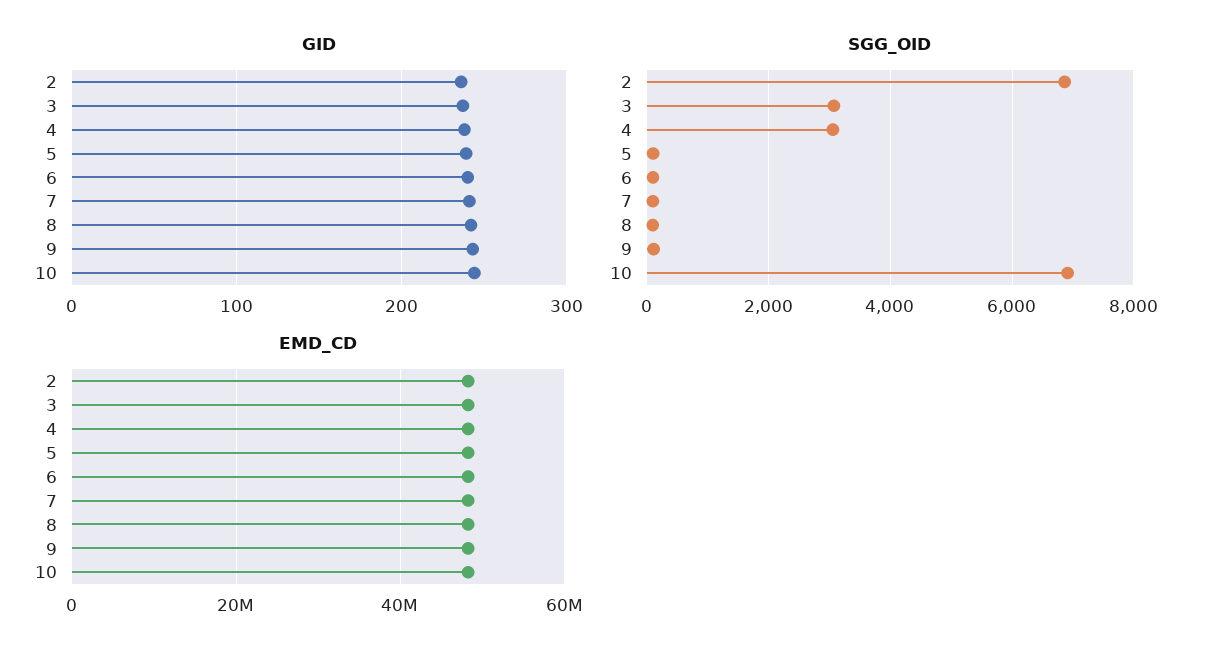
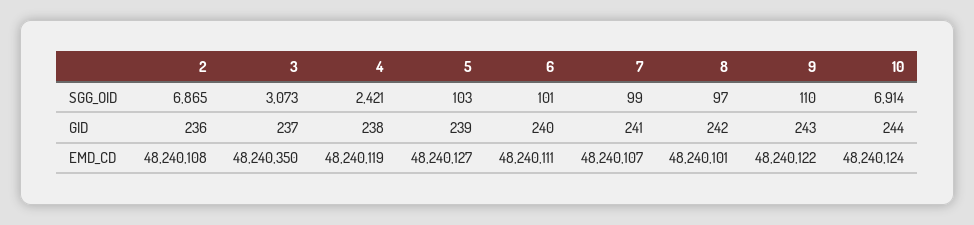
SGG_OID, 4: 3000 -> 2421

